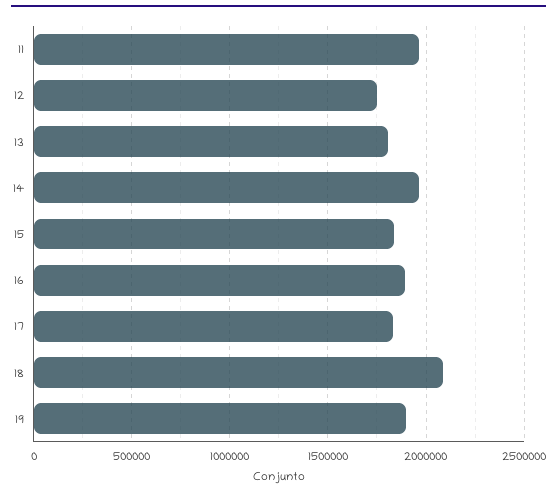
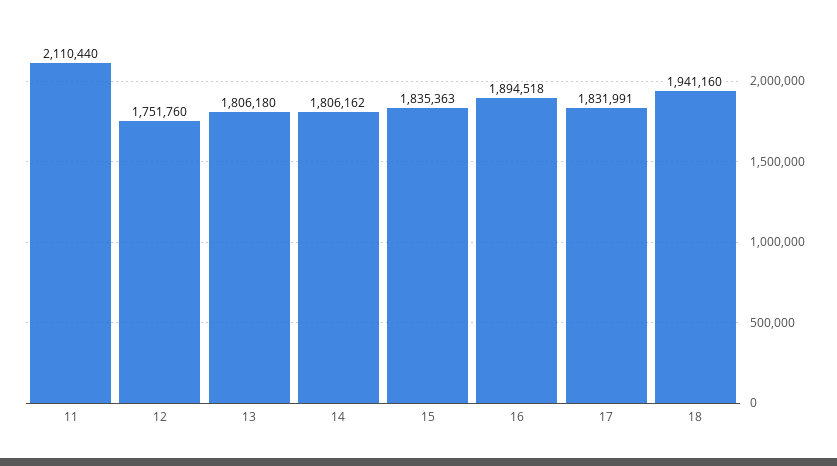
11: 1950000 -> 2110440
14: 1950000 -> 1806162
18: 2100000 -> 1941160
19: 1900000 -> none

